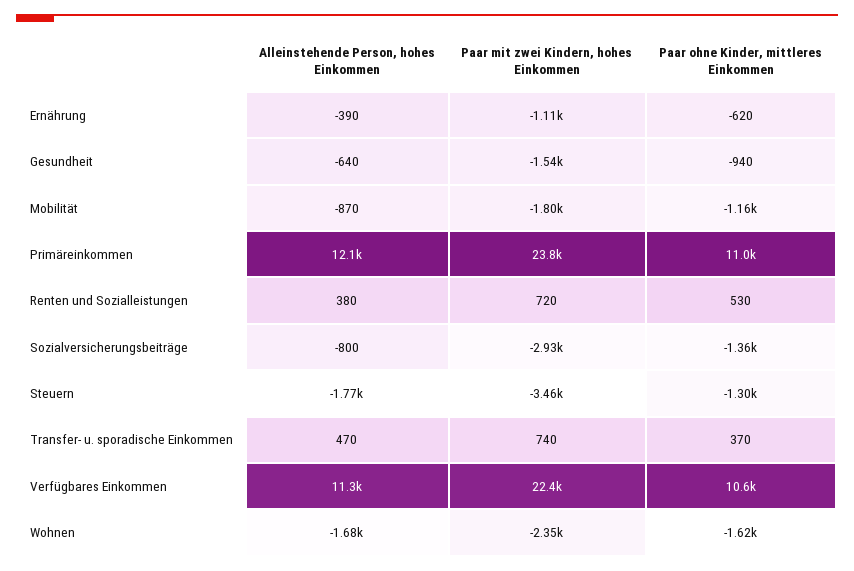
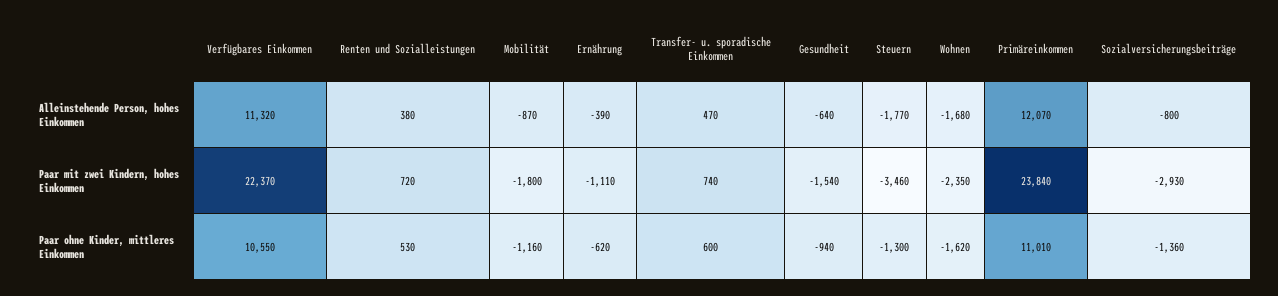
Paar ohne Kinder, mittleres Einkommen, Transfer- u. sporadische Einkommen: 370 -> 600

